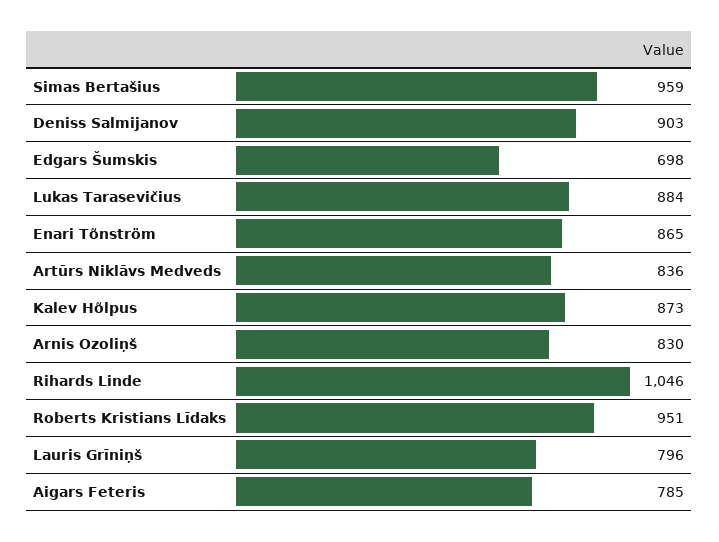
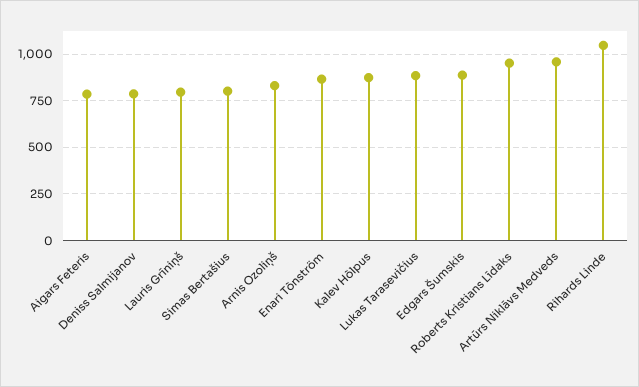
Simas Bertašius: 959 -> 800
Deniss Salmijanov: 903 -> 800
Edgars Šumskis: 698 -> 900
Artūrs Niklāvs Medveds: 836 -> 950

